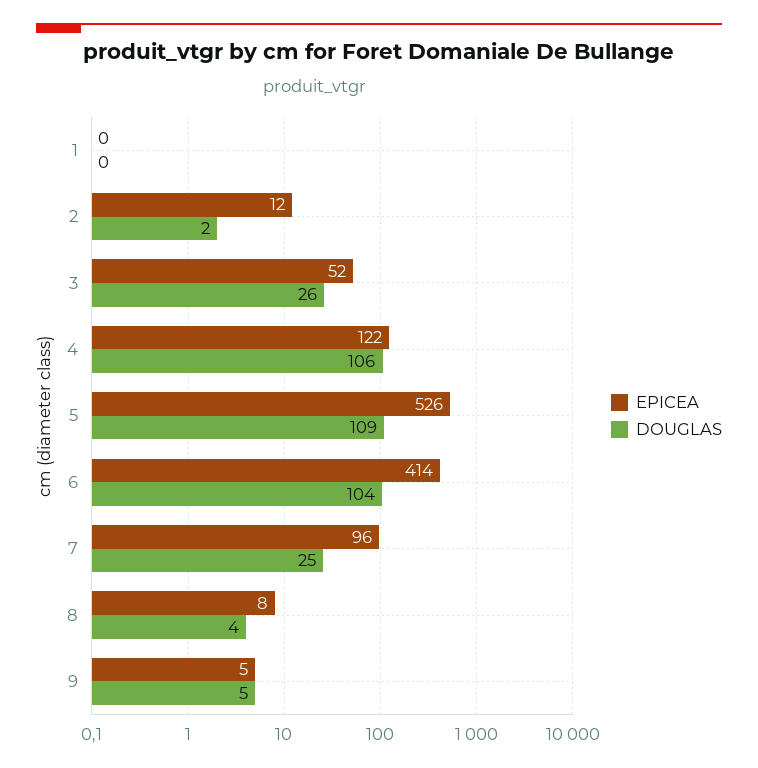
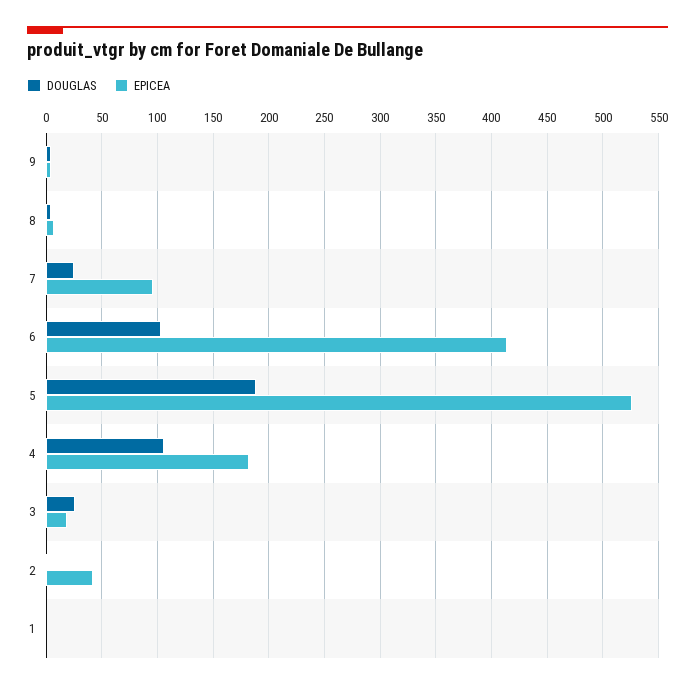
EPICEA, 2: 12 -> 40
EPICEA, 3: 52 -> 20
EPICEA, 4: 122 -> 180
DOUGLAS, 5: 109 -> 190

